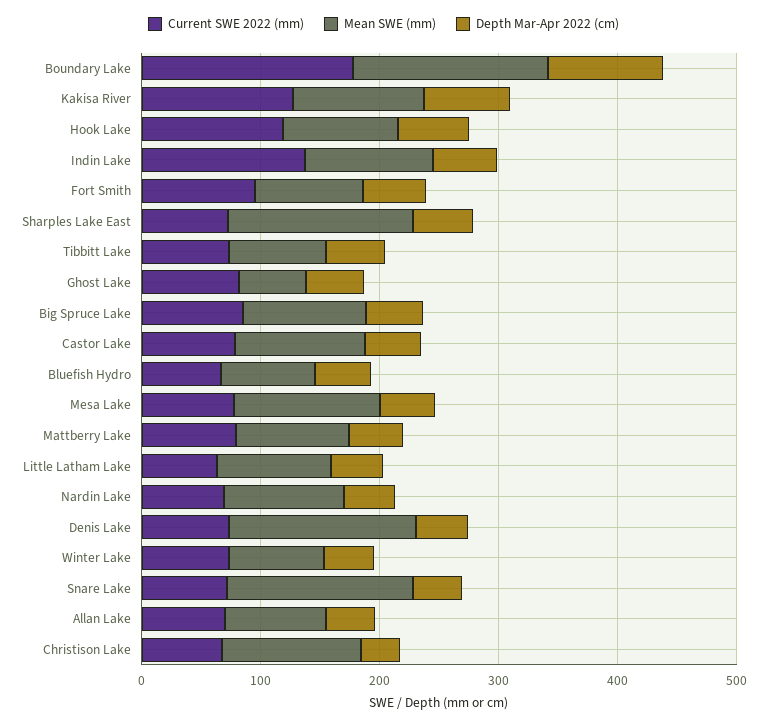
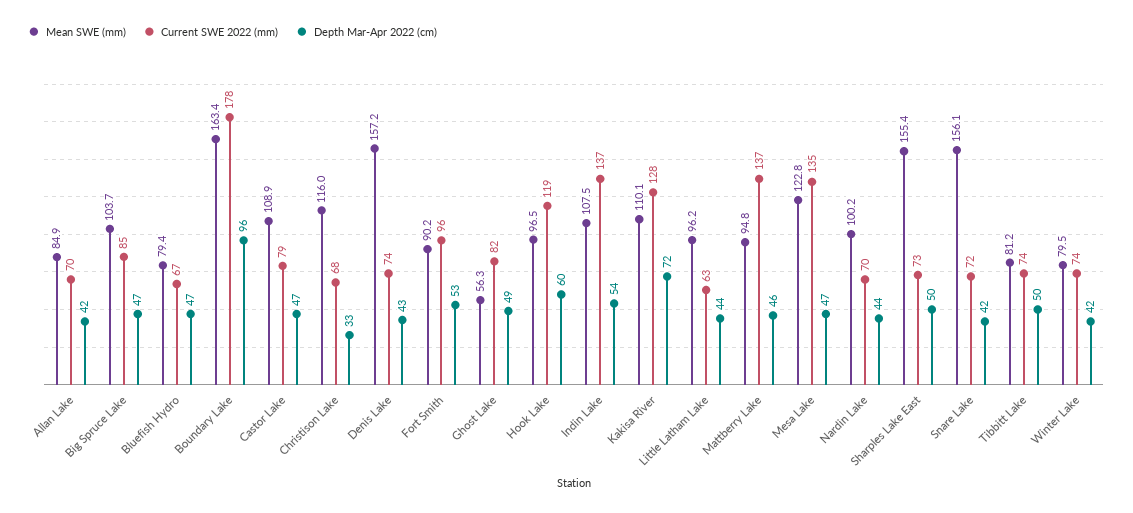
Current SWE 2022 (mm), Mesa Lake: 80 -> 135
Current SWE 2022 (mm), Mattberry Lake: 80 -> 137

